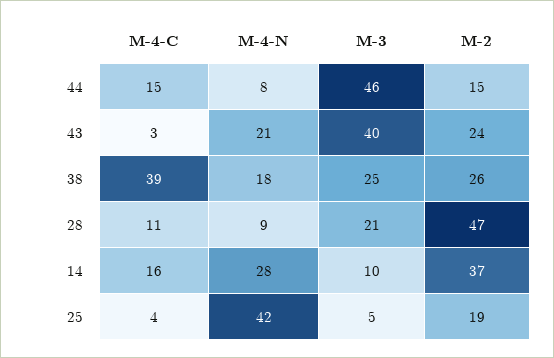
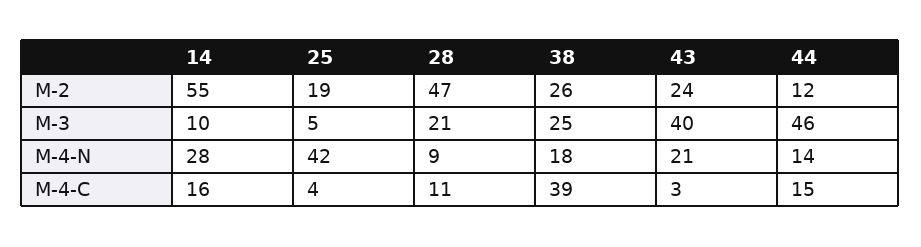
M-4-N, 44: 8 -> 14
M-2, 44: 15 -> 12
M-2, 14: 37 -> 55

